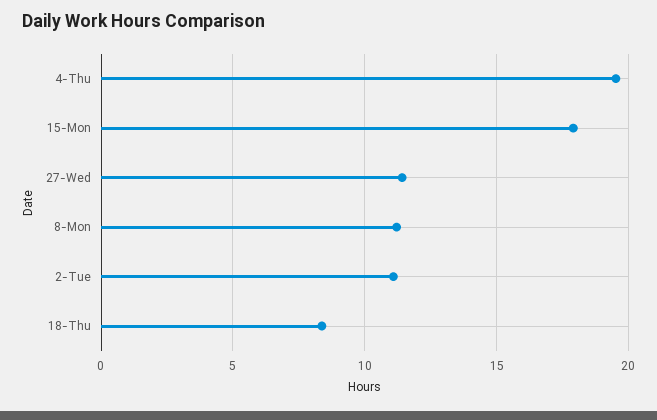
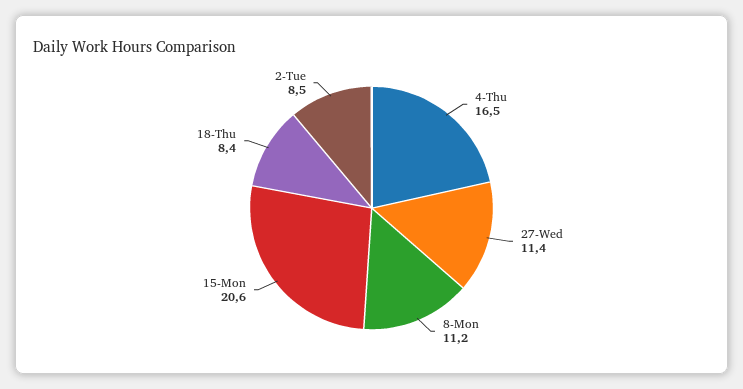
4-Thu: 19.5 -> 16.5
15-Mon: 18 -> 20.6
2-Tue: 11 -> 8.5

